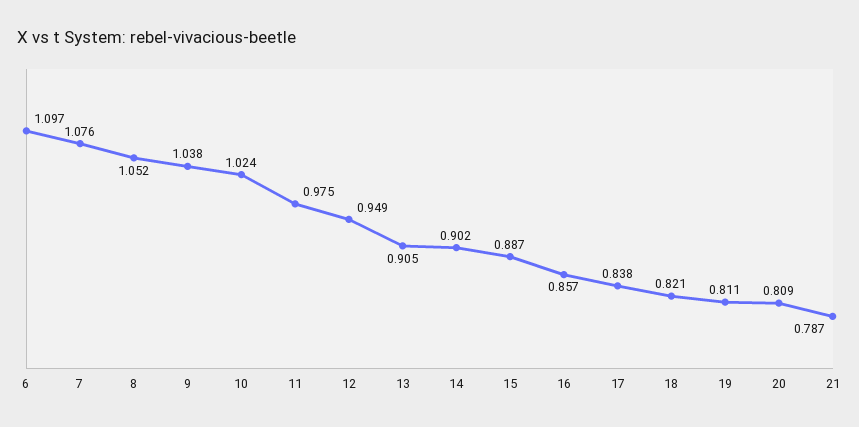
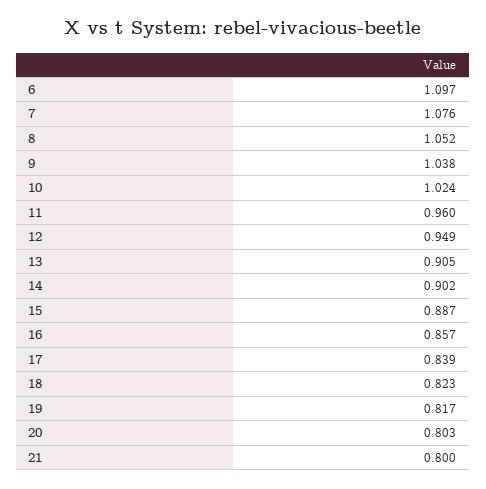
11: 0.975 -> 0.96
17: 0.838 -> 0.839
18: 0.821 -> 0.823
19: 0.811 -> 0.817
20: 0.809 -> 0.803
21: 0.787 -> 0.8

